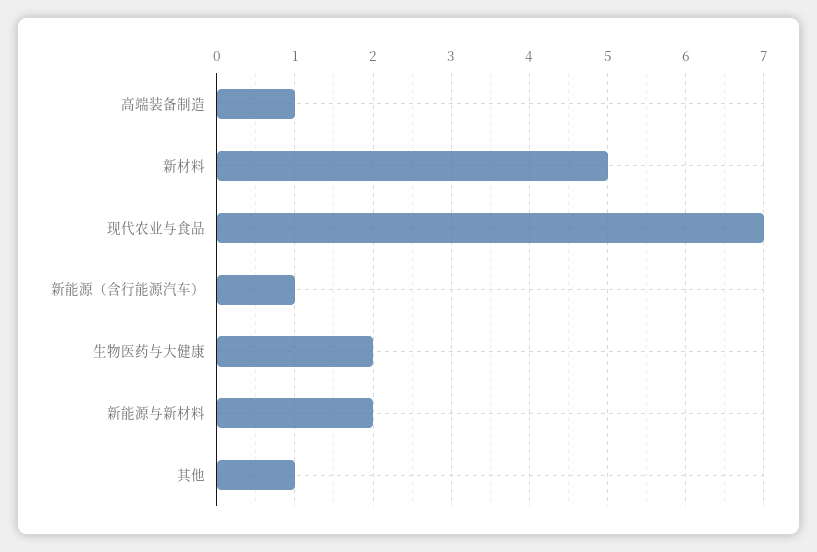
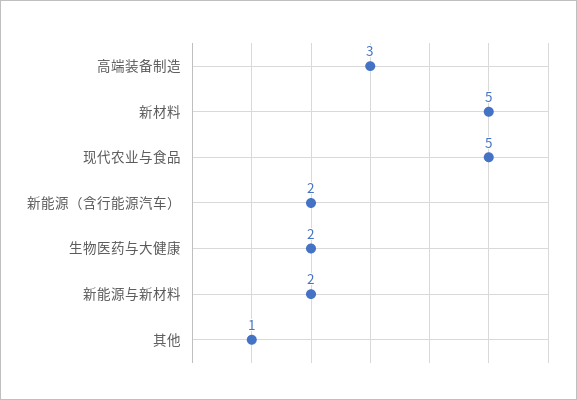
高端装备制造: 1 -> 3
现代农业与食品: 7 -> 5
新能源（含行能源汽车）: 1 -> 2

